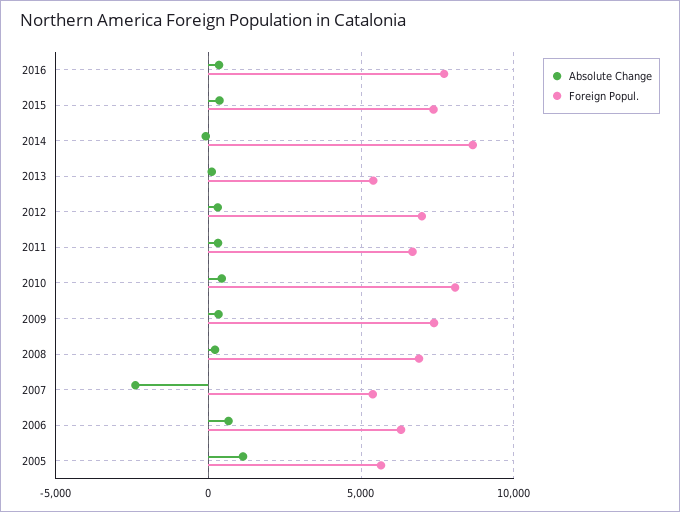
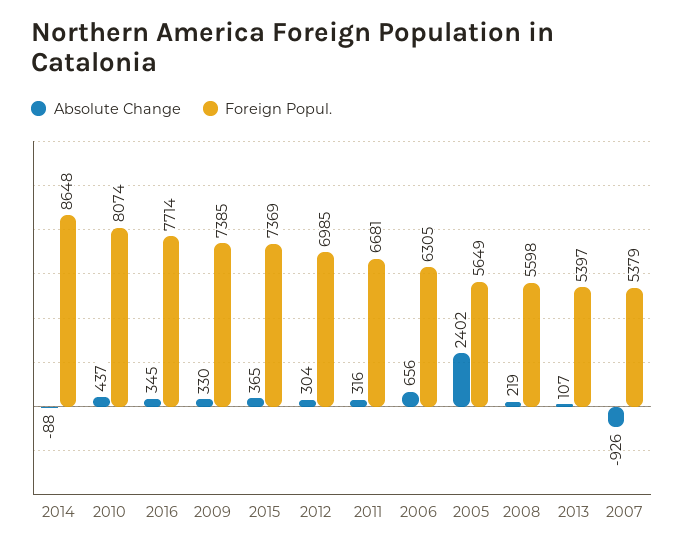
Foreign Popul., 2008: 7000 -> 5598
Absolute Change, 2007: -2500 -> -926
Absolute Change, 2005: 1000 -> 2402

